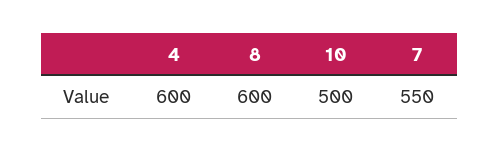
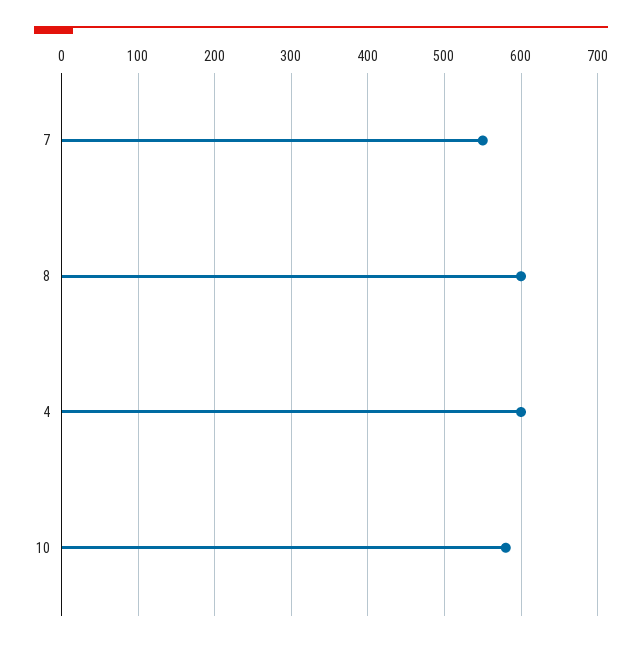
10: 500 -> 580

